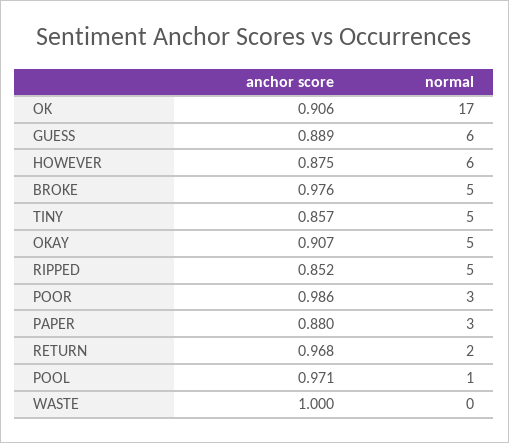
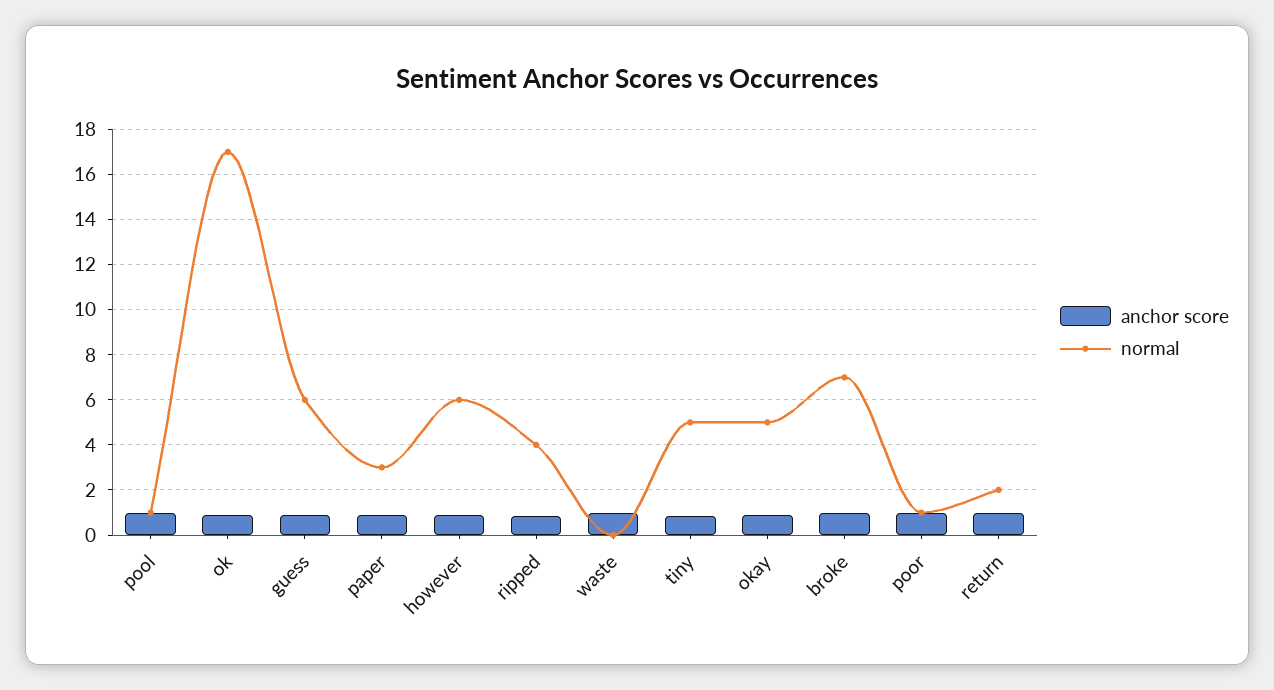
normal, BROKE: 5 -> 7
normal, RIPPED: 5 -> 4
normal, POOR: 3 -> 1

